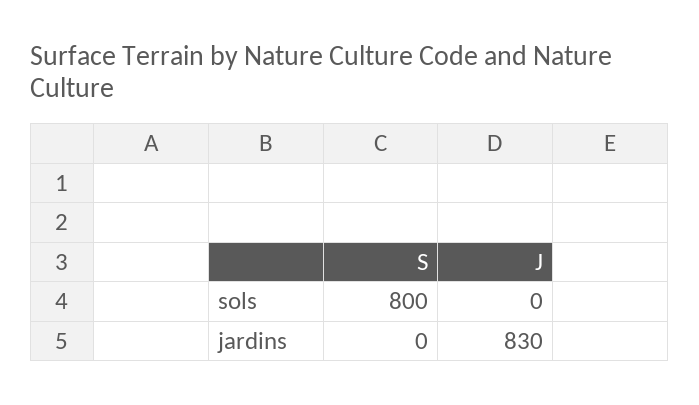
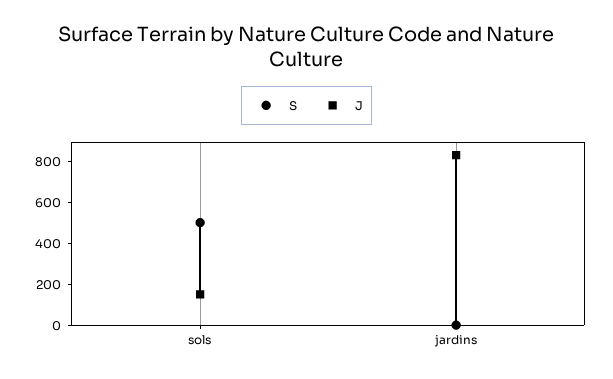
S, sols: 800 -> 500
J, sols: 0 -> 150

